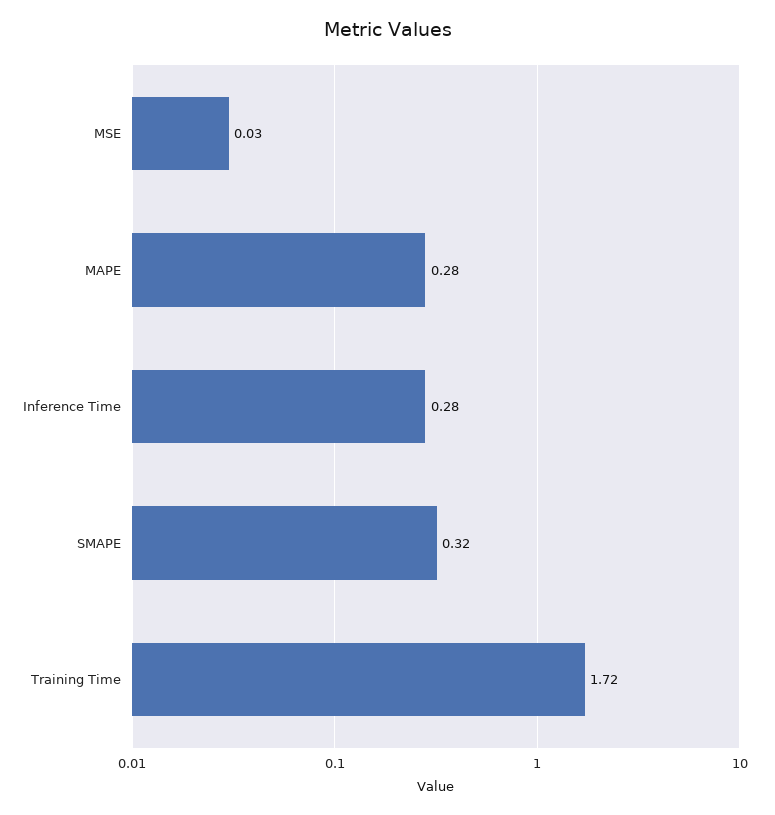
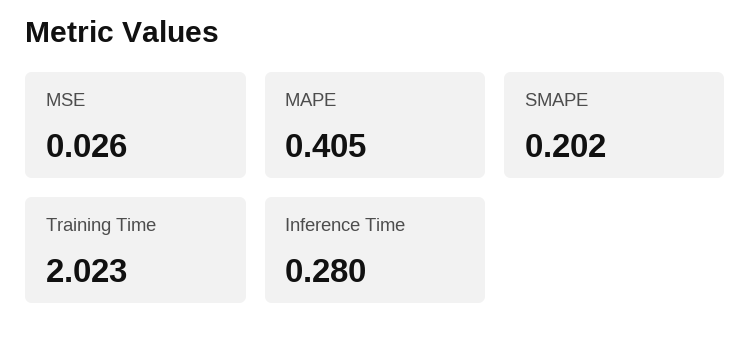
MAPE: 0.28 -> 0.405
SMAPE: 0.32 -> 0.202
Training Time: 1.72 -> 2.023

